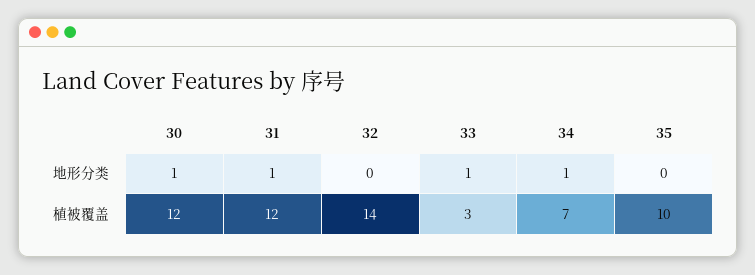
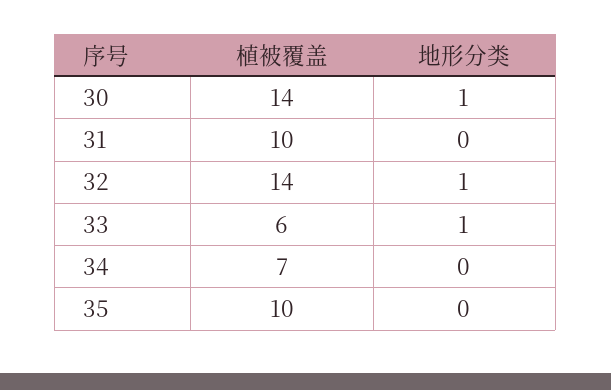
31, 地形分类: 1 -> 0
32, 地形分类: 0 -> 1
34, 地形分类: 1 -> 0
30, 植被覆盖: 12 -> 14
31, 植被覆盖: 12 -> 10
33, 植被覆盖: 3 -> 6

